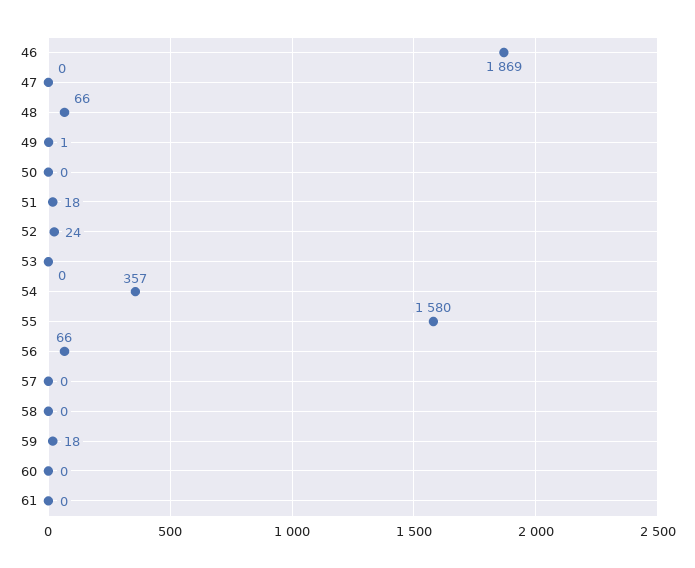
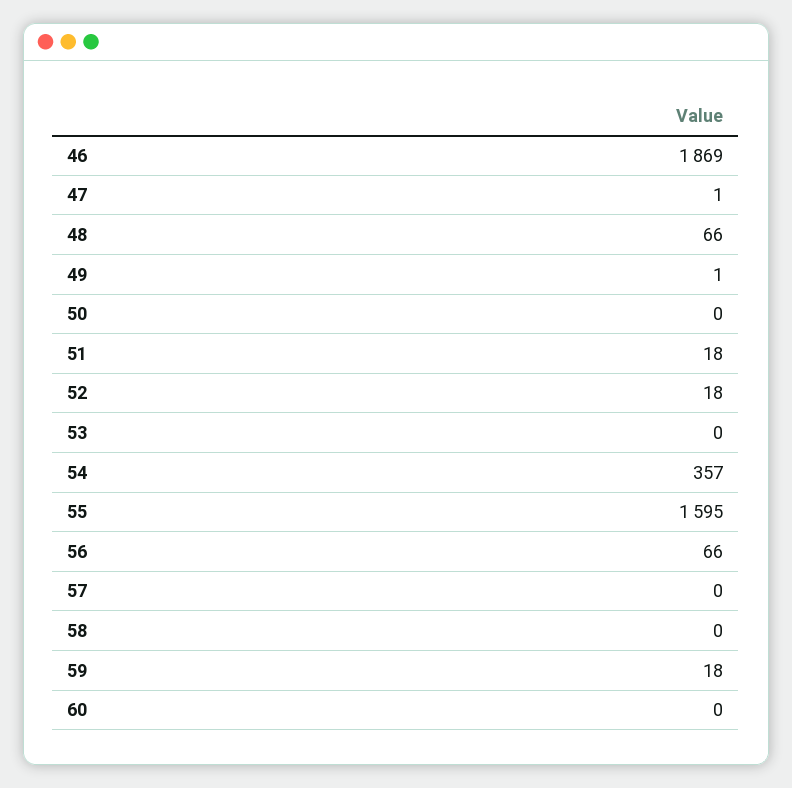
47: 0 -> 1
52: 24 -> 18
55: 1580 -> 1595
61: 0 -> none

